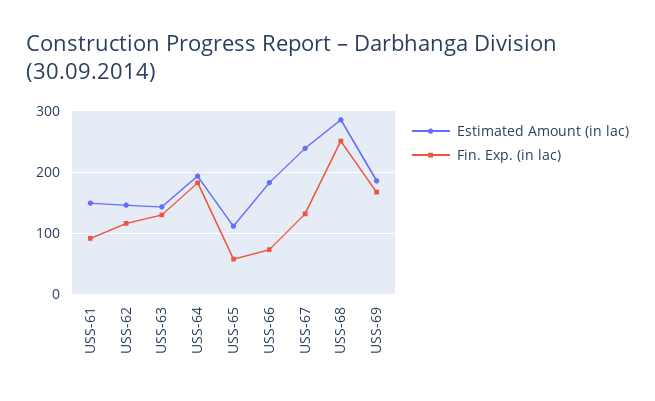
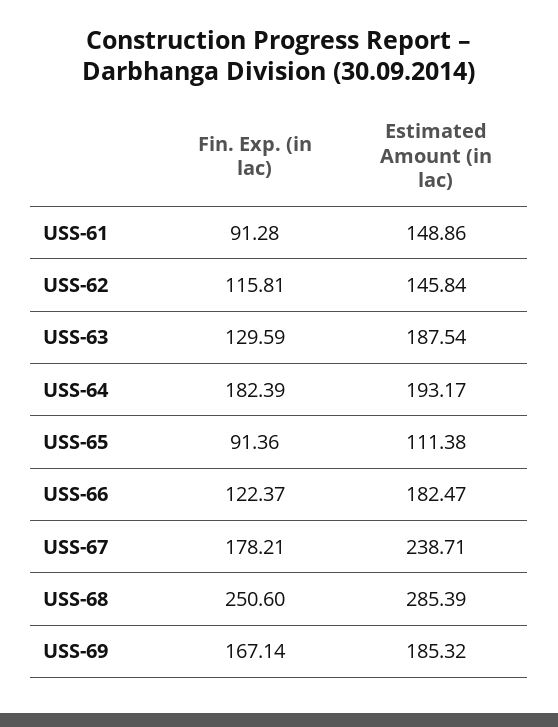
Estimated Amount (in lac), USS-63: 140 -> 187.54
Fin. Exp. (in lac), USS-65: 60 -> 91.36
Fin. Exp. (in lac), USS-66: 70 -> 122.37
Fin. Exp. (in lac), USS-67: 130 -> 178.21

